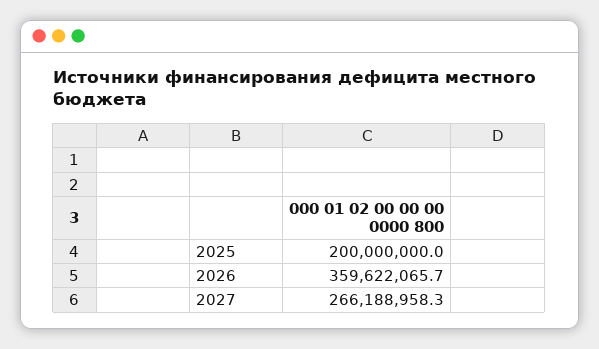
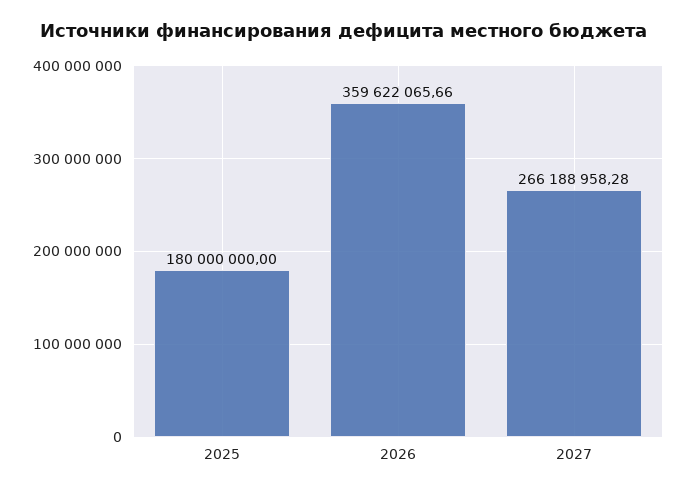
2025: 200000000 -> 180000000

